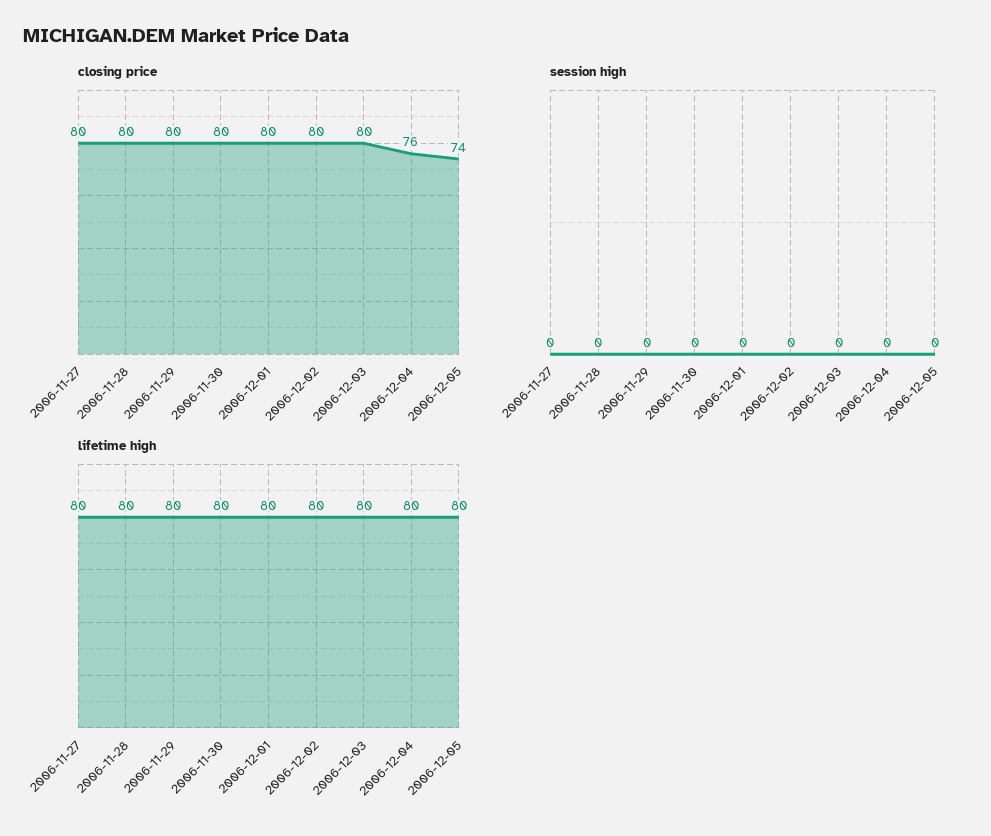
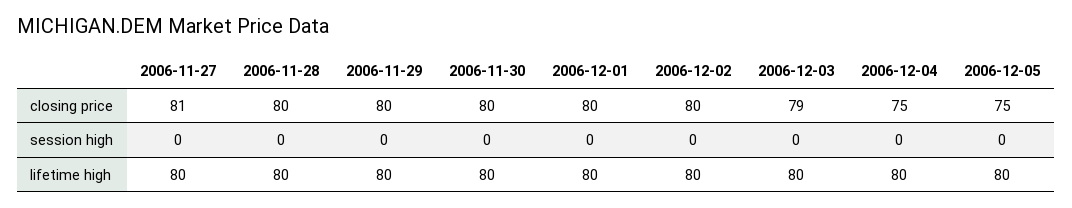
closing price, 2006-11-27: 80 -> 81
closing price, 2006-12-03: 80 -> 79
closing price, 2006-12-04: 76 -> 75
closing price, 2006-12-05: 74 -> 75

